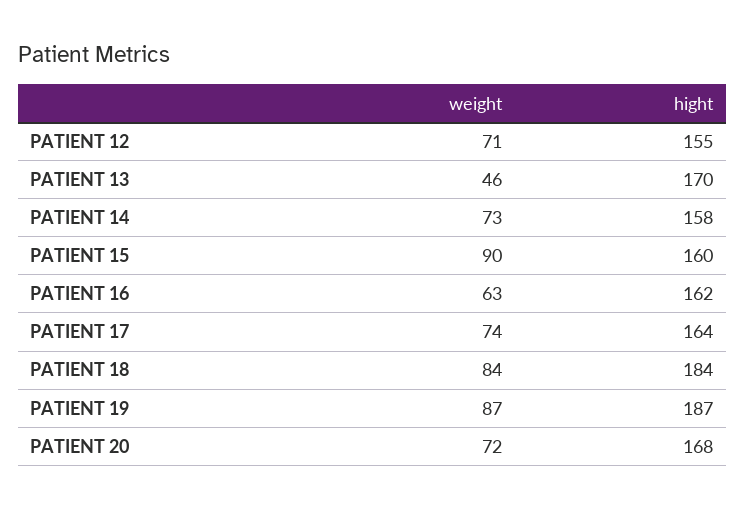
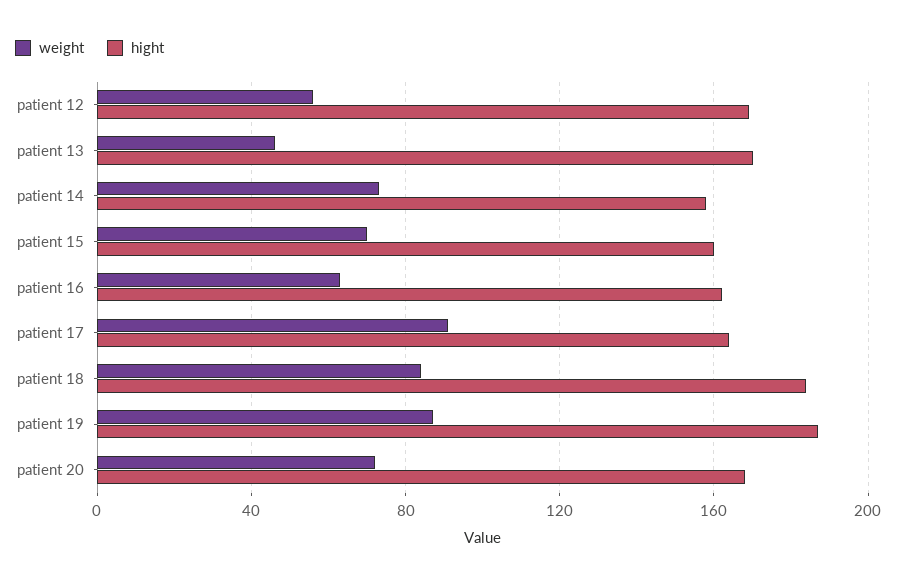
weight, PATIENT 12: 71 -> 55
hight, PATIENT 12: 155 -> 170
weight, PATIENT 15: 90 -> 70
weight, PATIENT 17: 74 -> 90

